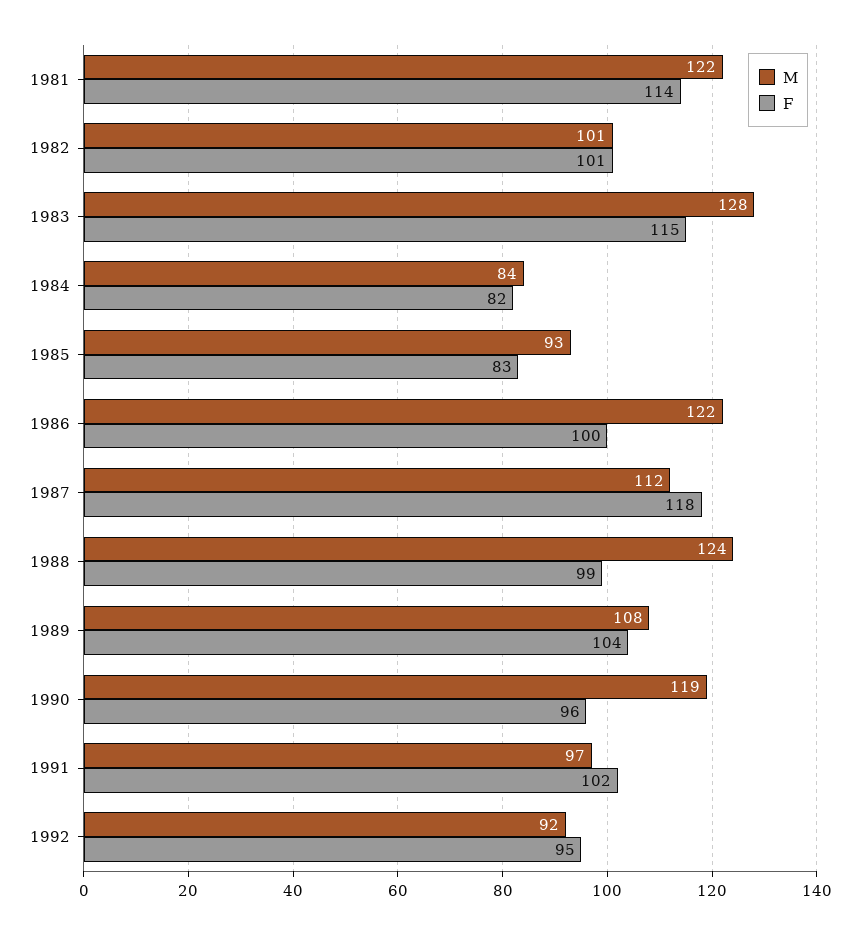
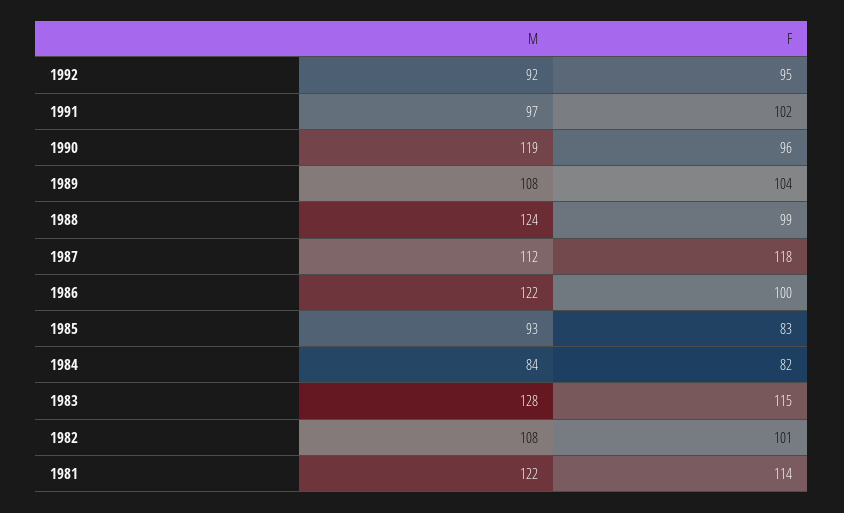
M, 1982: 101 -> 108

